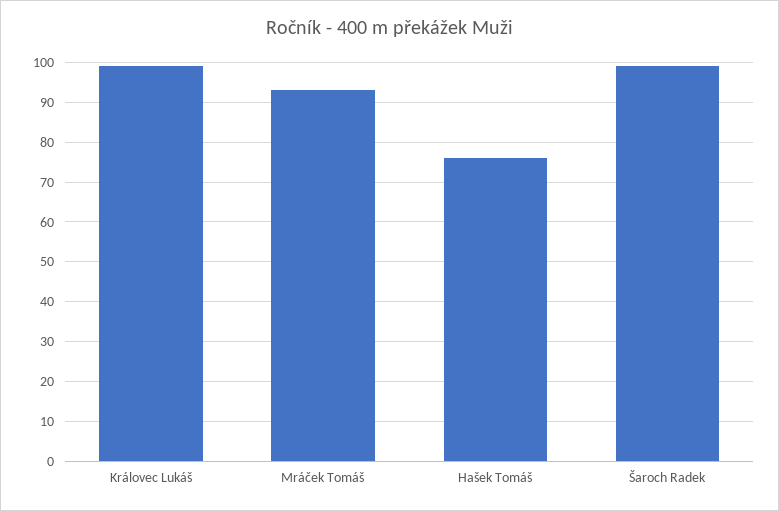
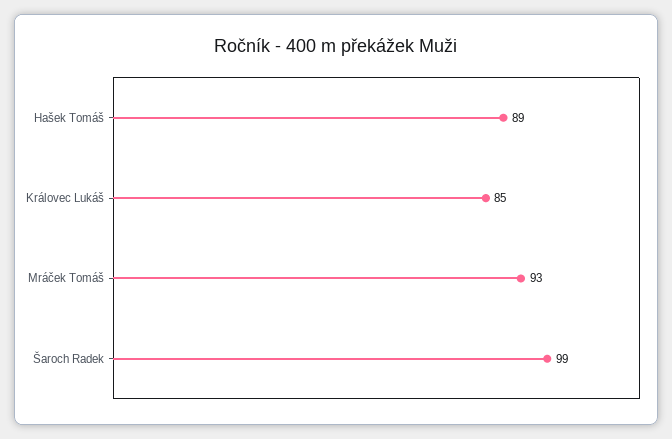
Královec Lukáš: 100 -> 85
Hašek Tomáš: 75 -> 89

